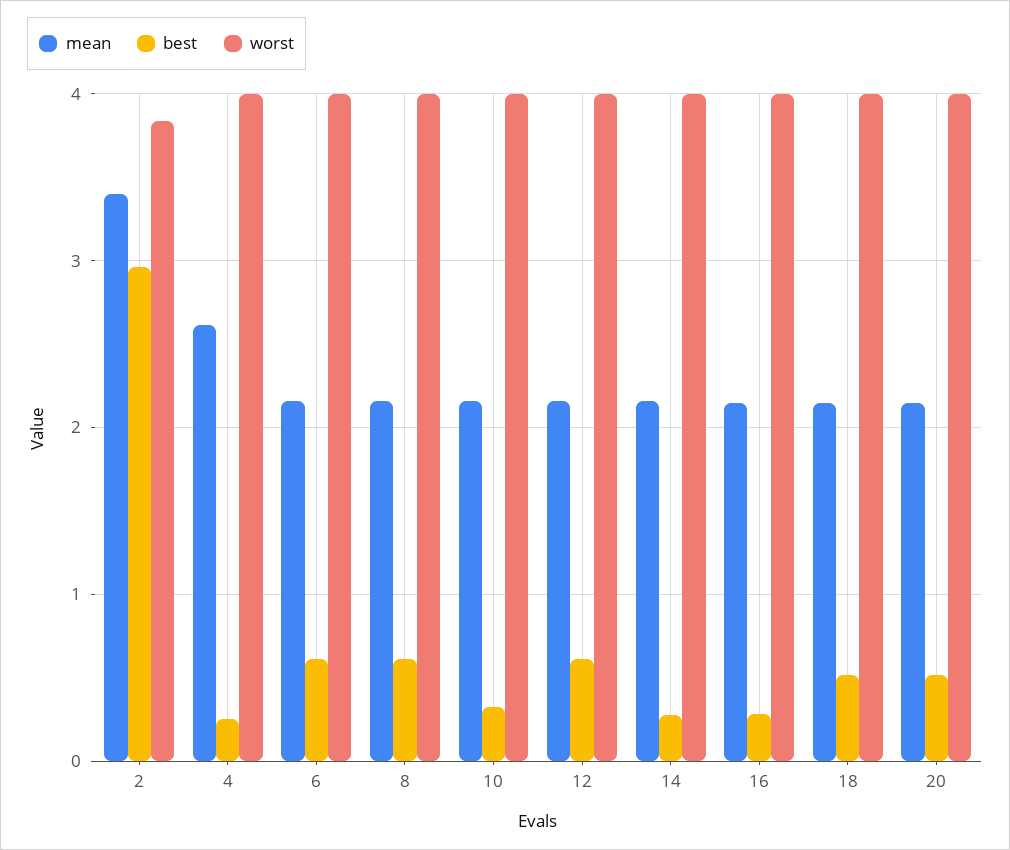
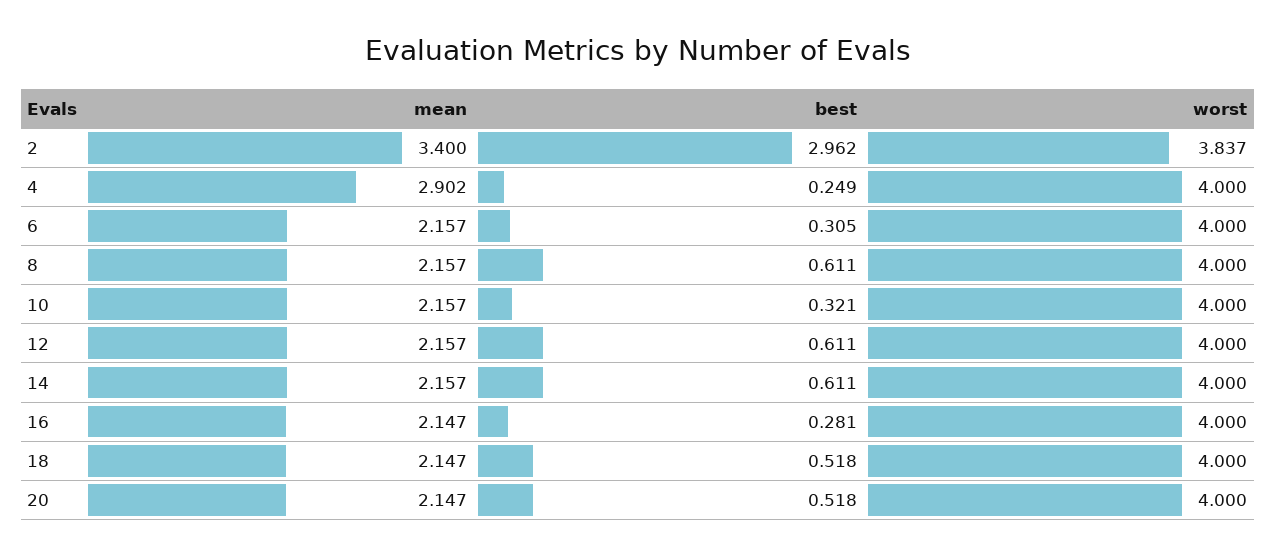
mean, 4: 2.6 -> 2.902
best, 6: 0.6 -> 0.305
best, 14: 0.3 -> 0.611

